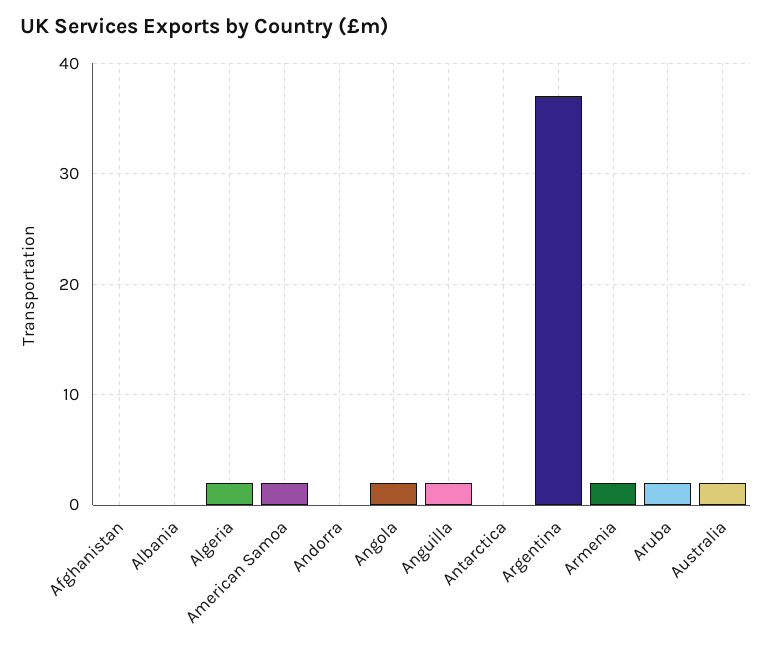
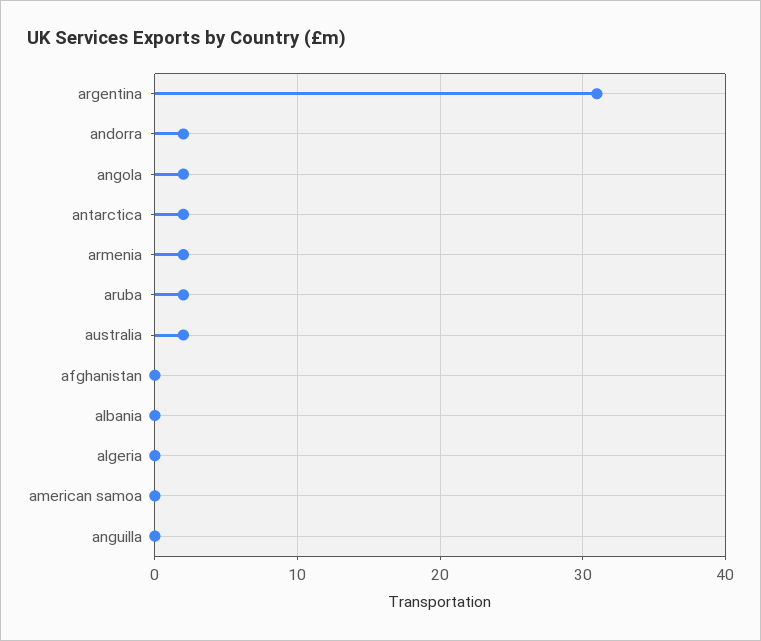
Algeria: 2 -> 0
American Samoa: 2 -> 0
Andorra: 0 -> 2
Anguilla: 2 -> 0
Antarctica: 0 -> 2
Argentina: 37 -> 31

